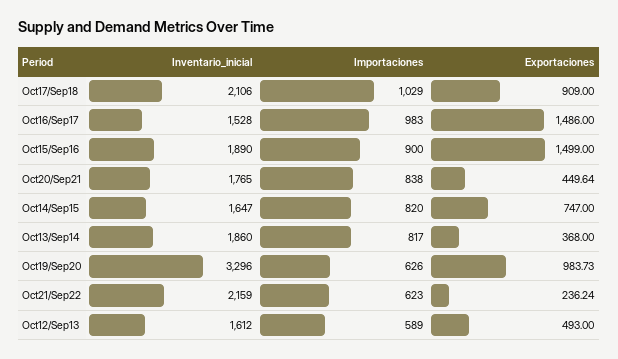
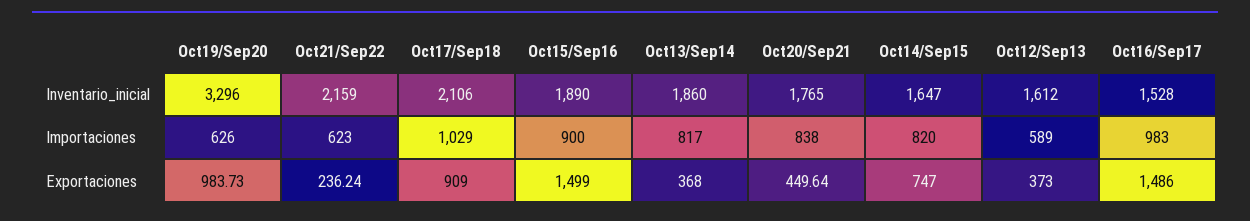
Exportaciones, Oct12/Sep13: 493 -> 373

